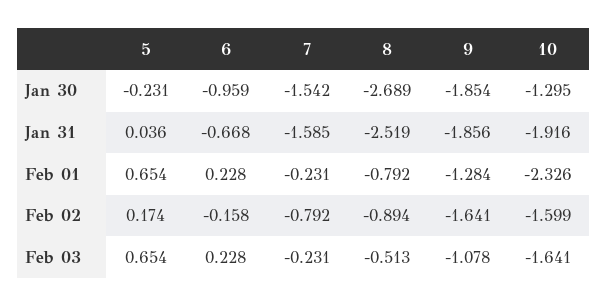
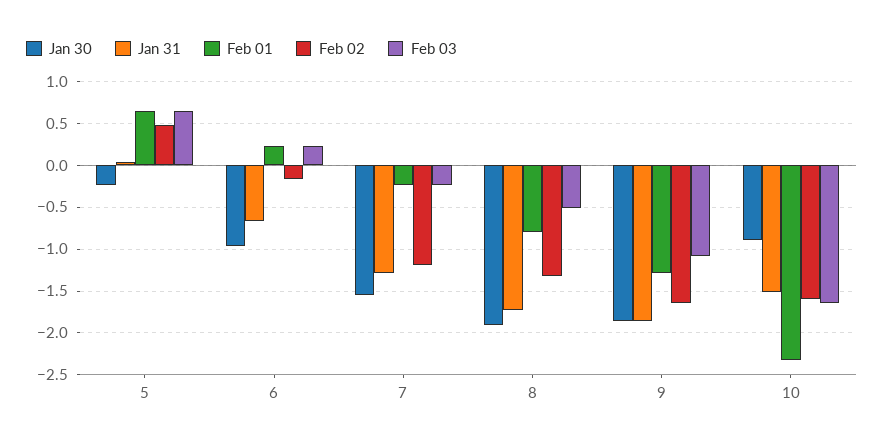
Jan 30, 8: -2.689 -> -1.9
Jan 30, 10: -1.295 -> -0.9
Jan 31, 7: -1.585 -> -1.3
Jan 31, 8: -2.519 -> -1.7
Jan 31, 10: -1.916 -> -1.5
Feb 02, 5: 0.174 -> 0.5
Feb 02, 7: -0.792 -> -1.2
Feb 02, 8: -0.894 -> -1.3

